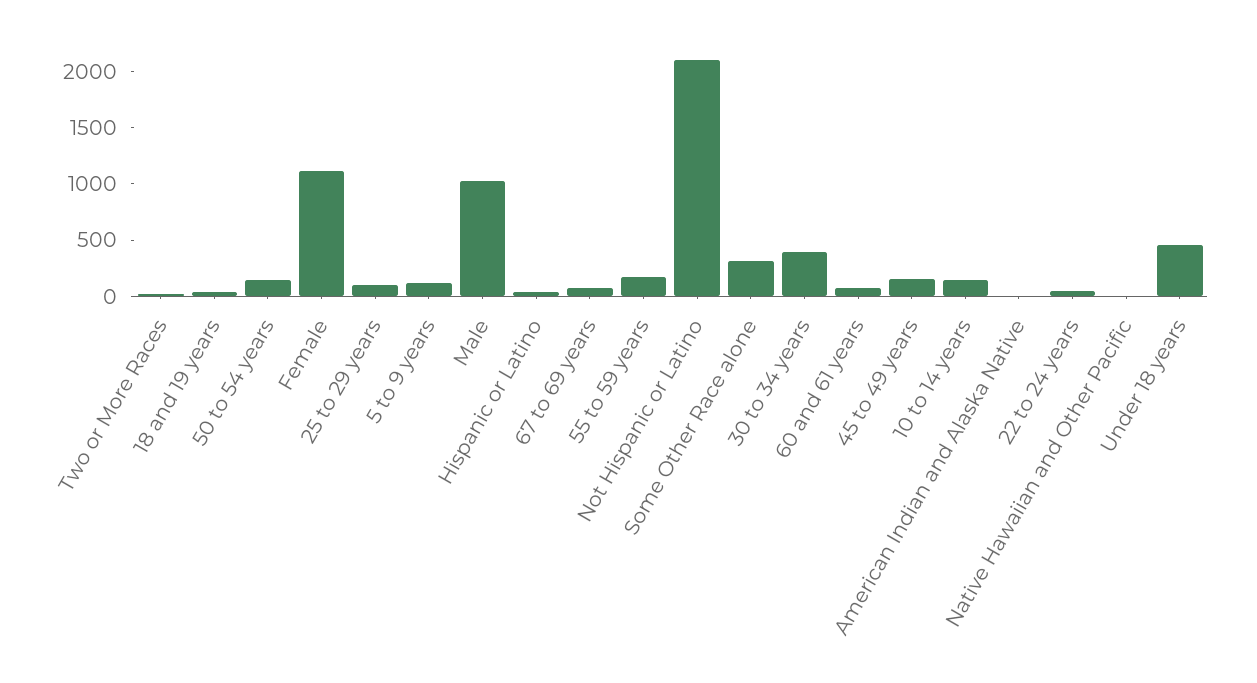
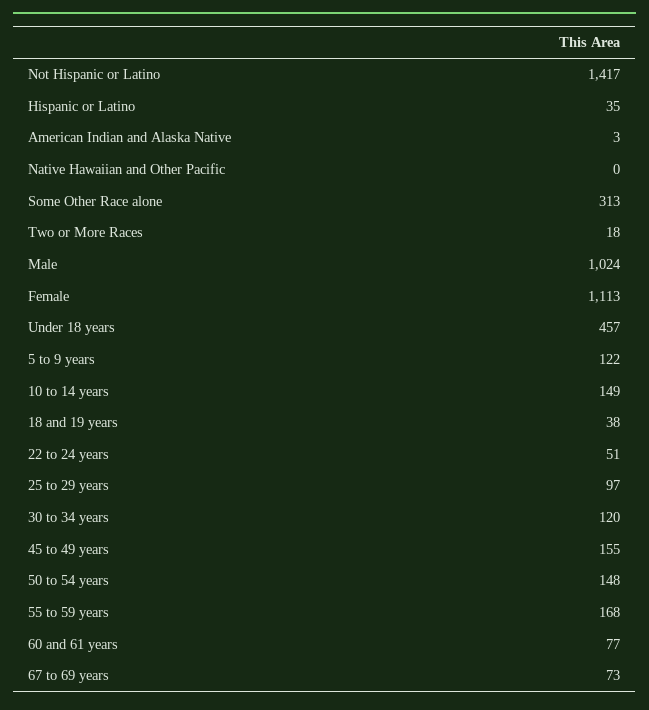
Not Hispanic or Latino: 2100 -> 1417
30 to 34 years: 400 -> 120

